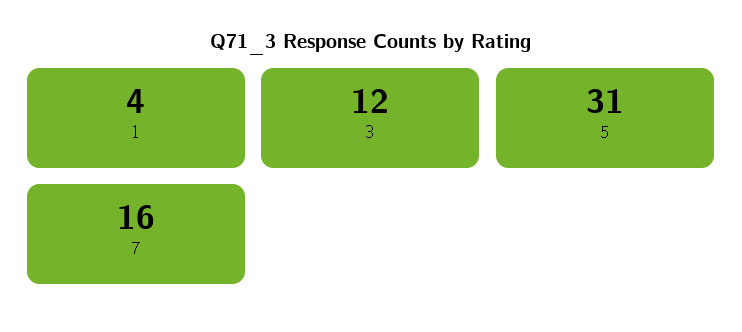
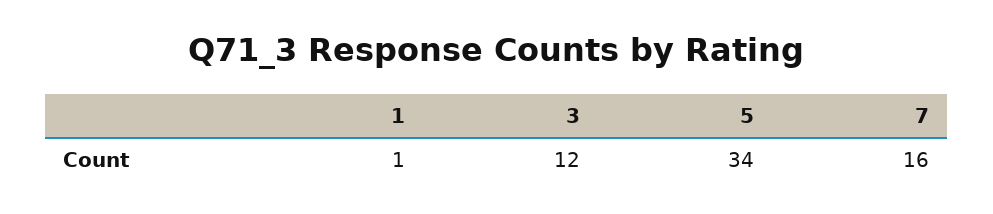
1: 4 -> 1
5: 31 -> 34

